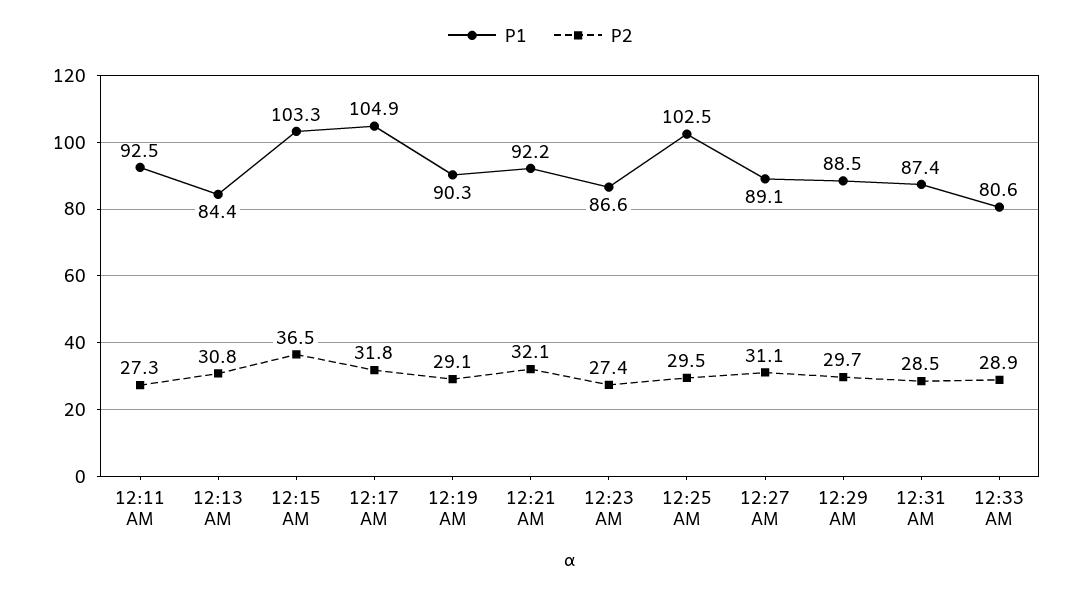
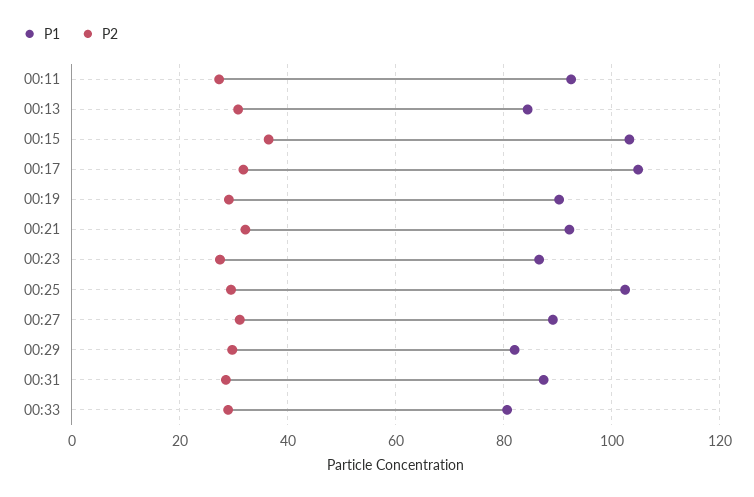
P1, 12:29 AM: 88.5 -> 82

